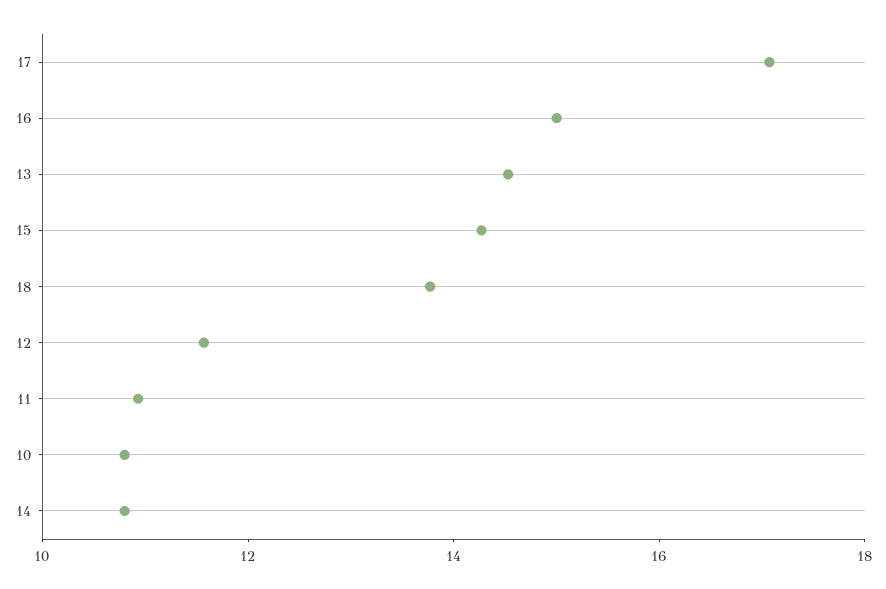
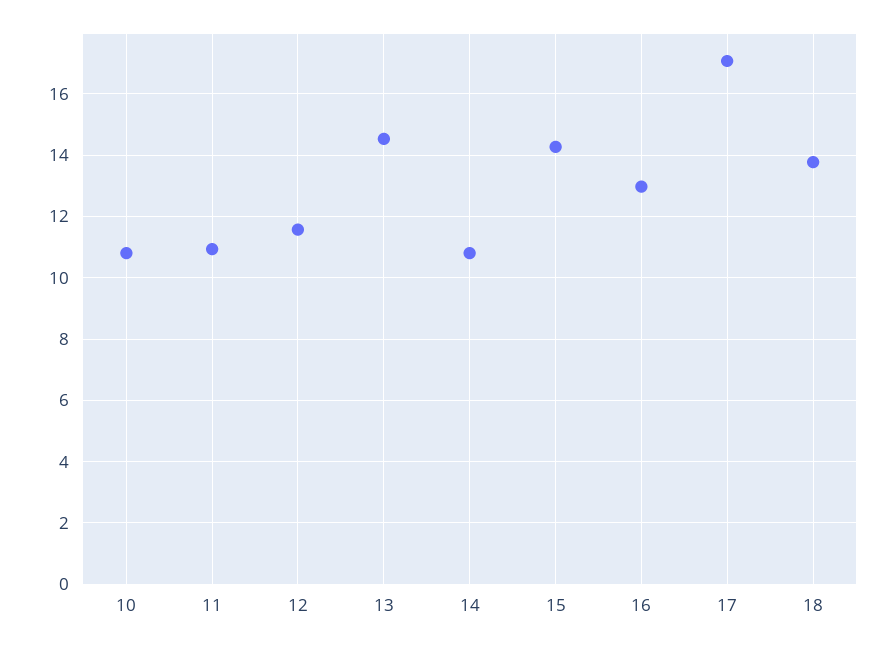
16: 15 -> 13

